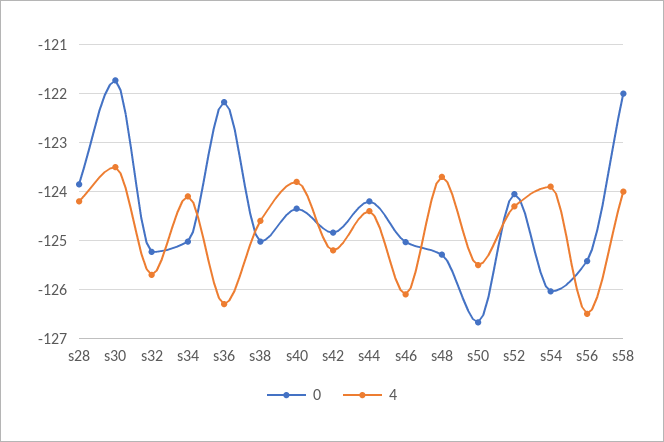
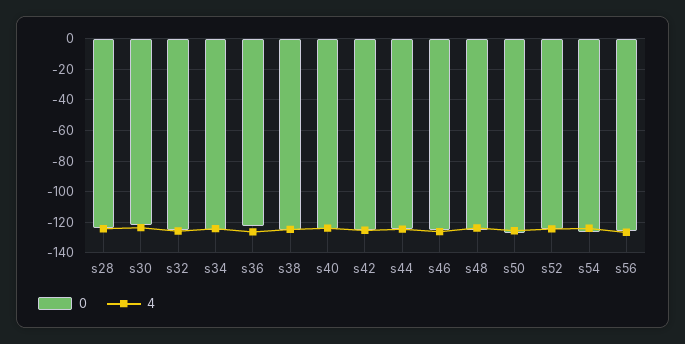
0, s58: -122 -> none
4, s58: -124 -> none

